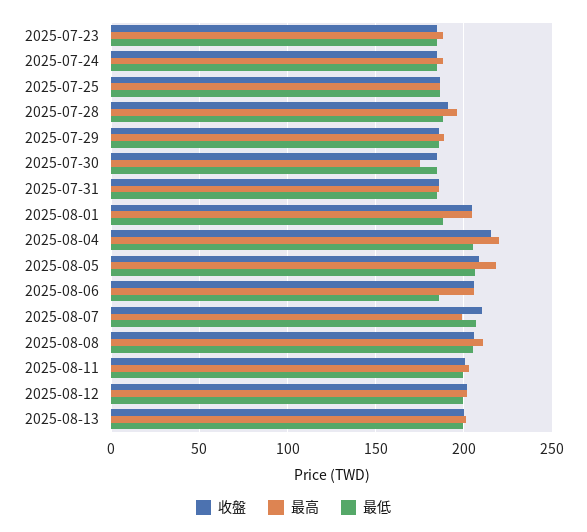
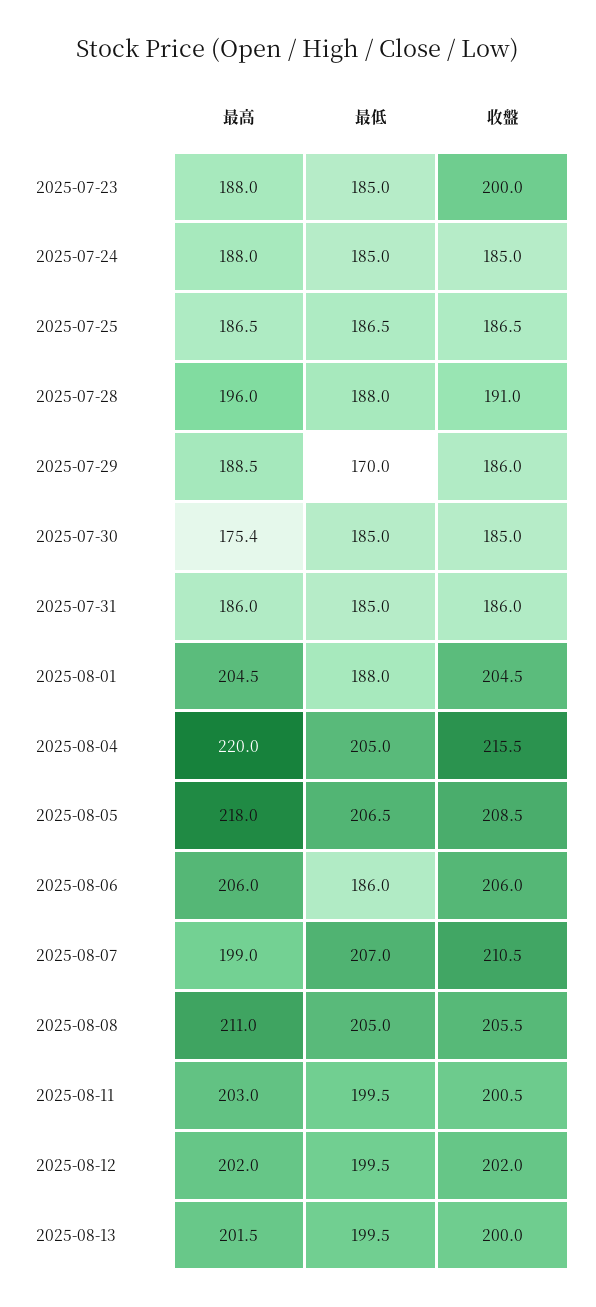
收盤, 2025-07-23: 185 -> 200
最低, 2025-07-29: 185 -> 170

